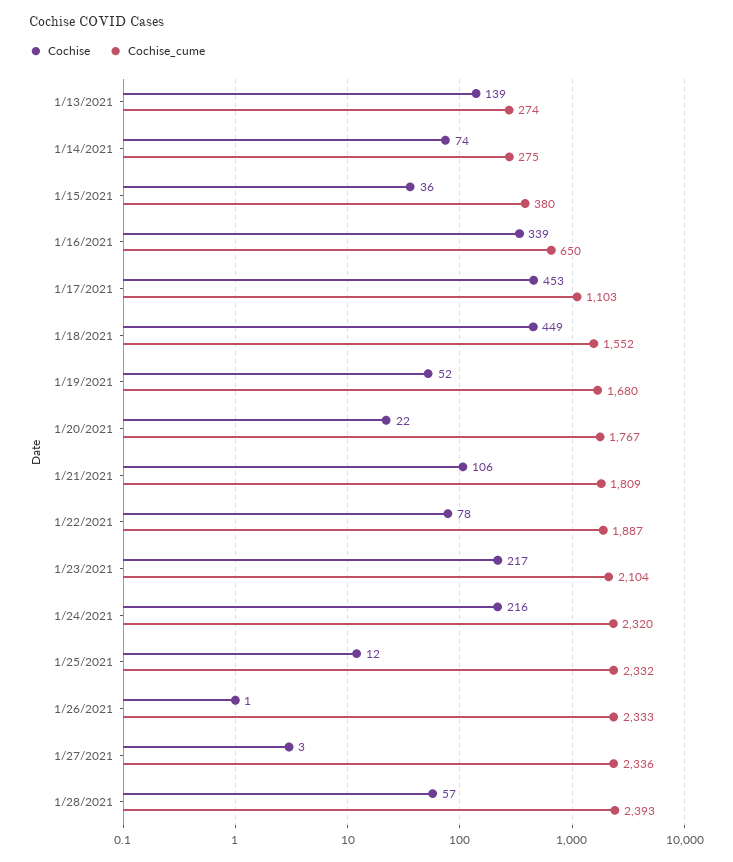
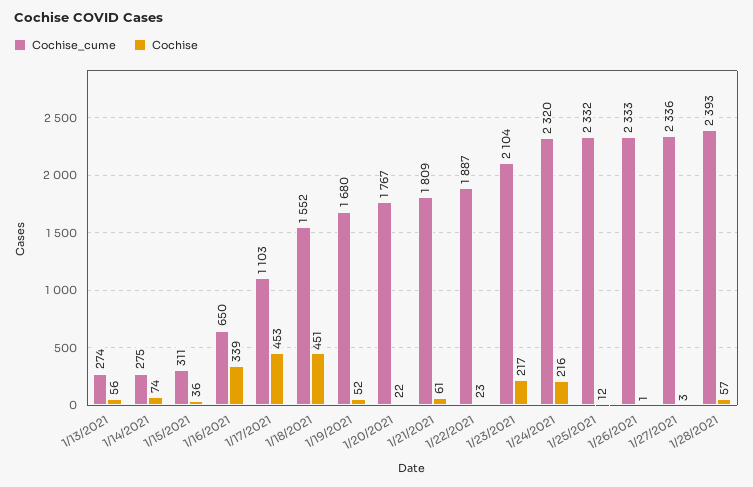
Cochise, 1/13/2021: 139 -> 56
Cochise_cume, 1/15/2021: 380 -> 311
Cochise, 1/18/2021: 449 -> 451
Cochise, 1/21/2021: 106 -> 61
Cochise, 1/22/2021: 78 -> 23

